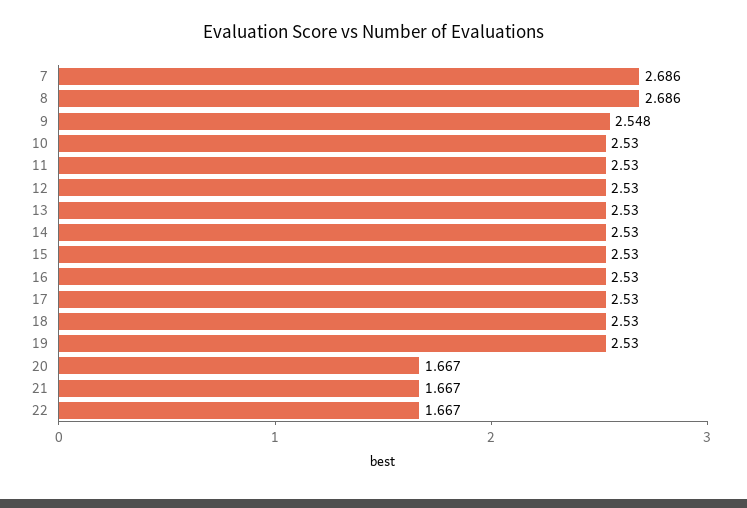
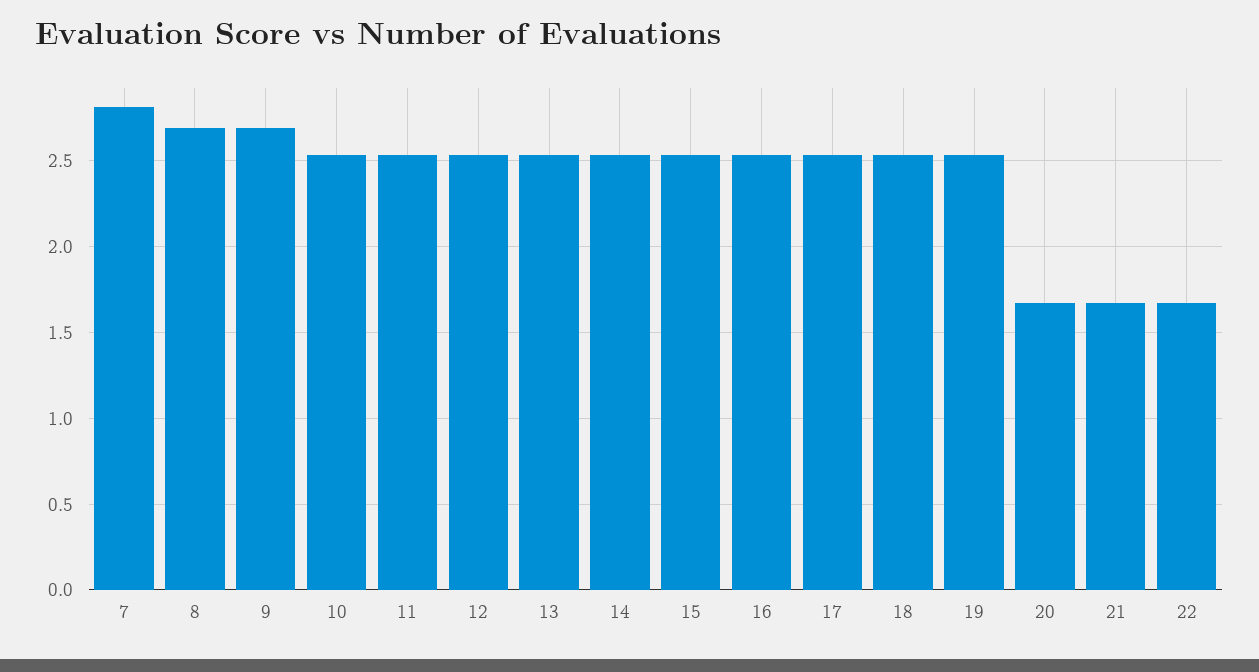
7: 2.686 -> 2.8
9: 2.548 -> 2.7

